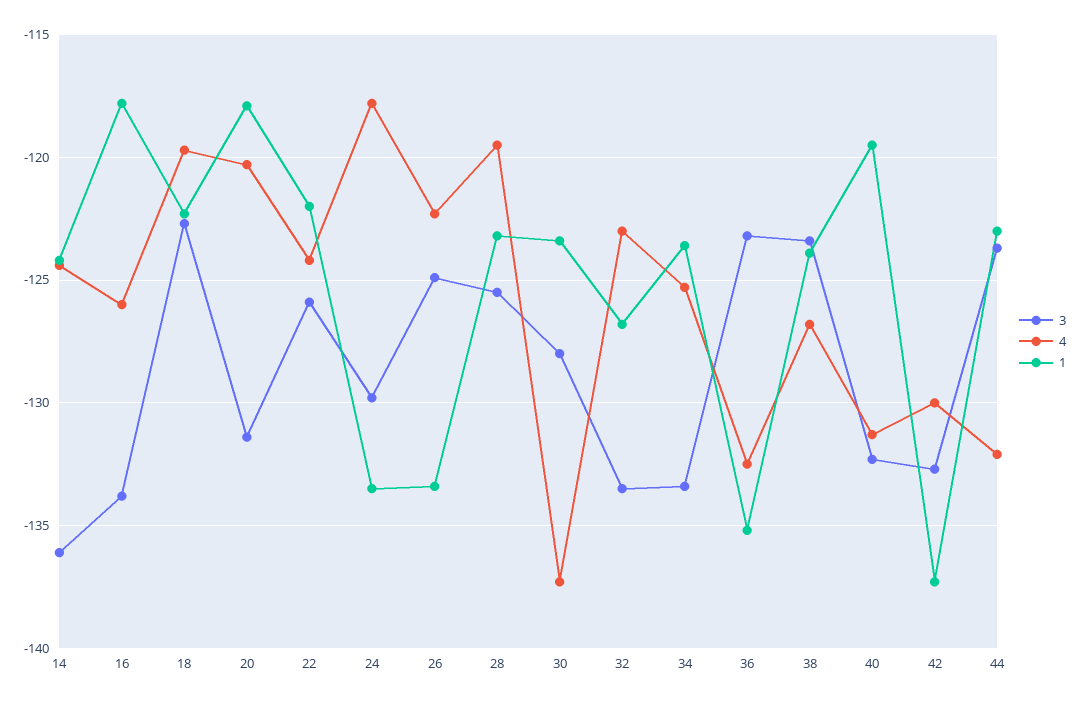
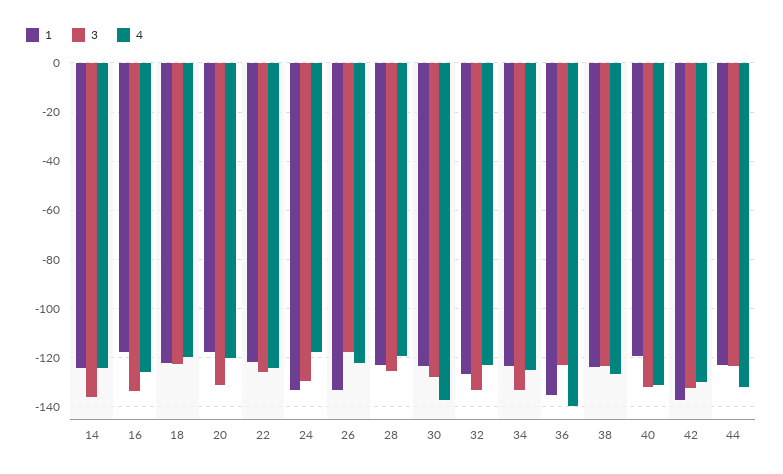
3, 26: -125 -> -117.5
4, 36: -132.5 -> -140

